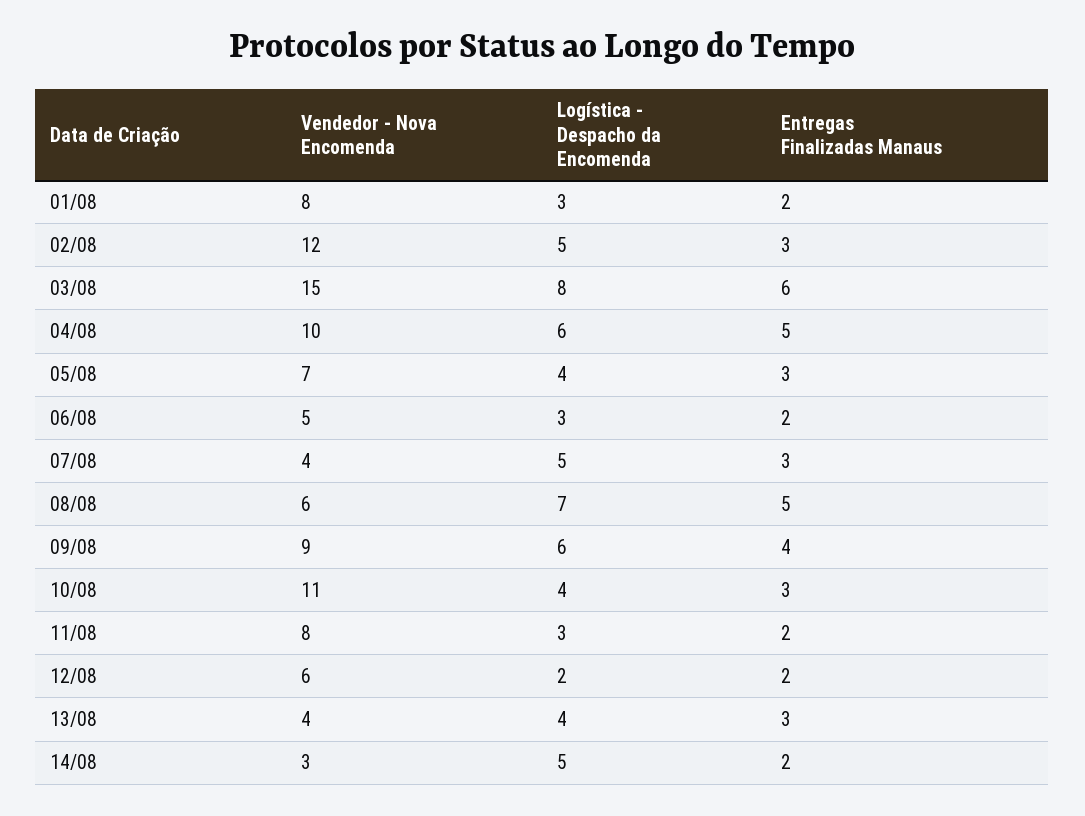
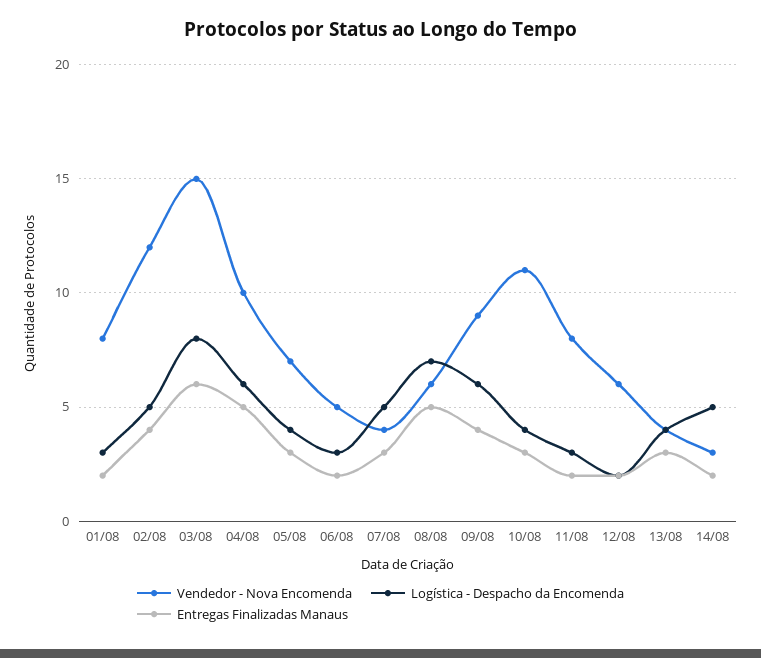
Entregas Finalizadas Manaus, 02/08: 3 -> 4

